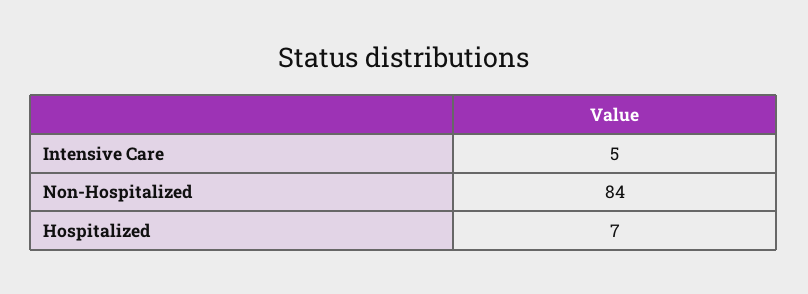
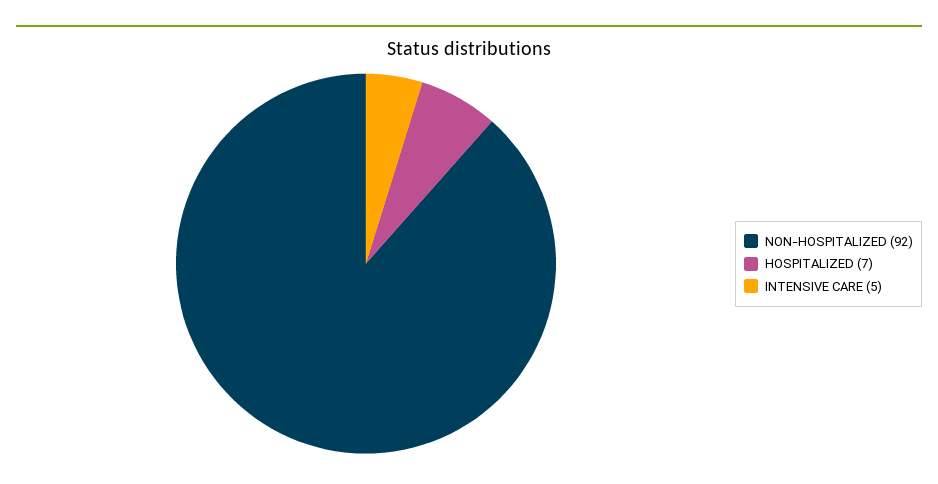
Non-Hospitalized: 84 -> 92

